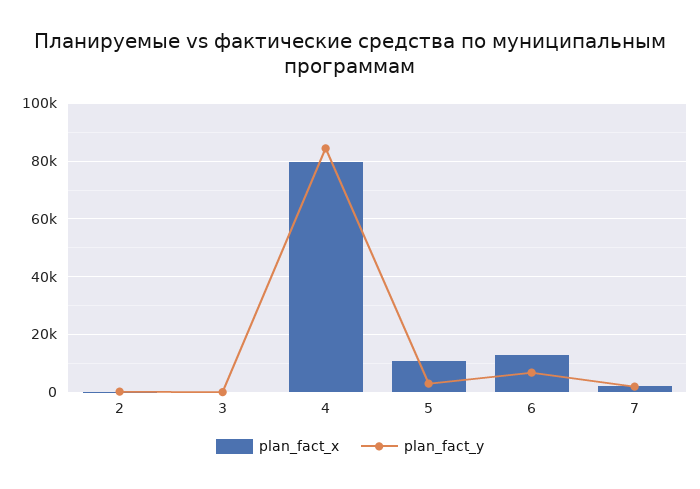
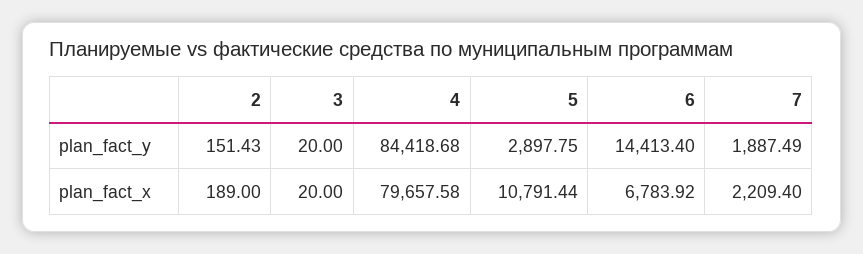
plan_fact_x, 6: 12500 -> 6783.92
plan_fact_y, 6: 7500 -> 14413.4

